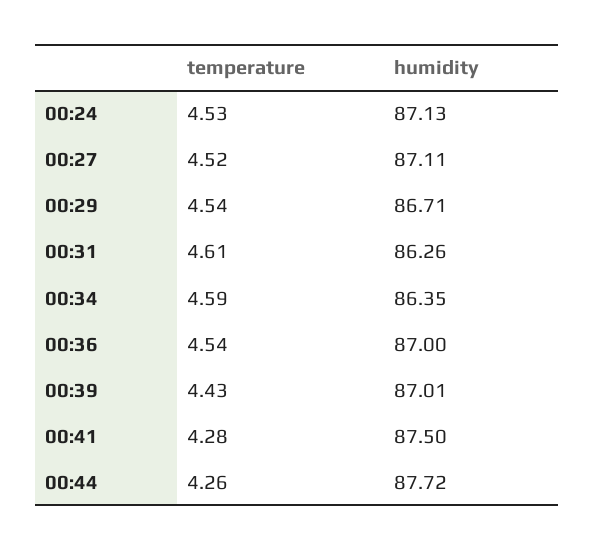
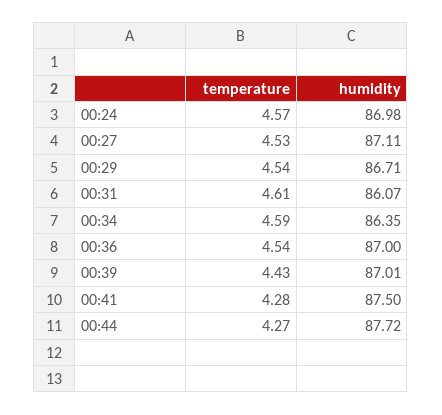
temperature, 00:24: 4.53 -> 4.57
humidity, 00:24: 87.13 -> 86.98
temperature, 00:27: 4.52 -> 4.53
humidity, 00:31: 86.26 -> 86.07
temperature, 00:44: 4.26 -> 4.27

